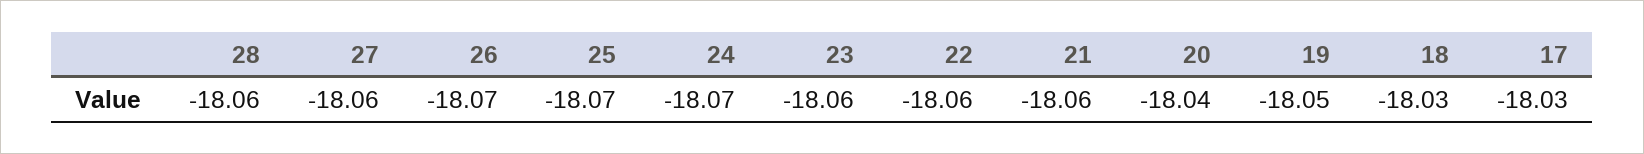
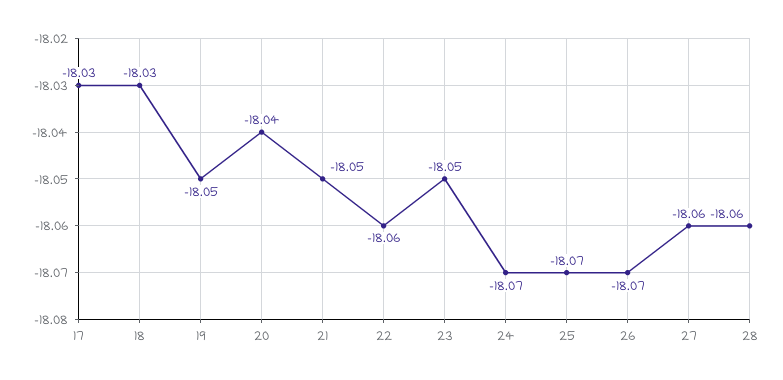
23: -18.06 -> -18.05
21: -18.06 -> -18.05

